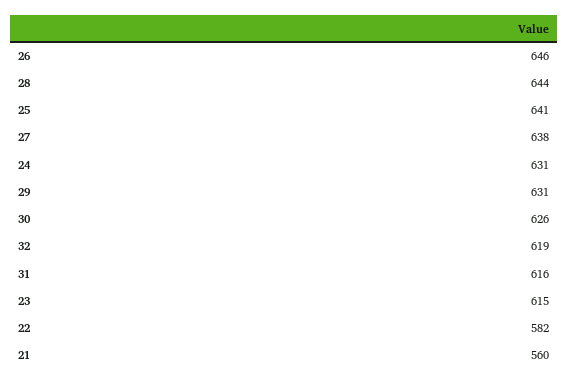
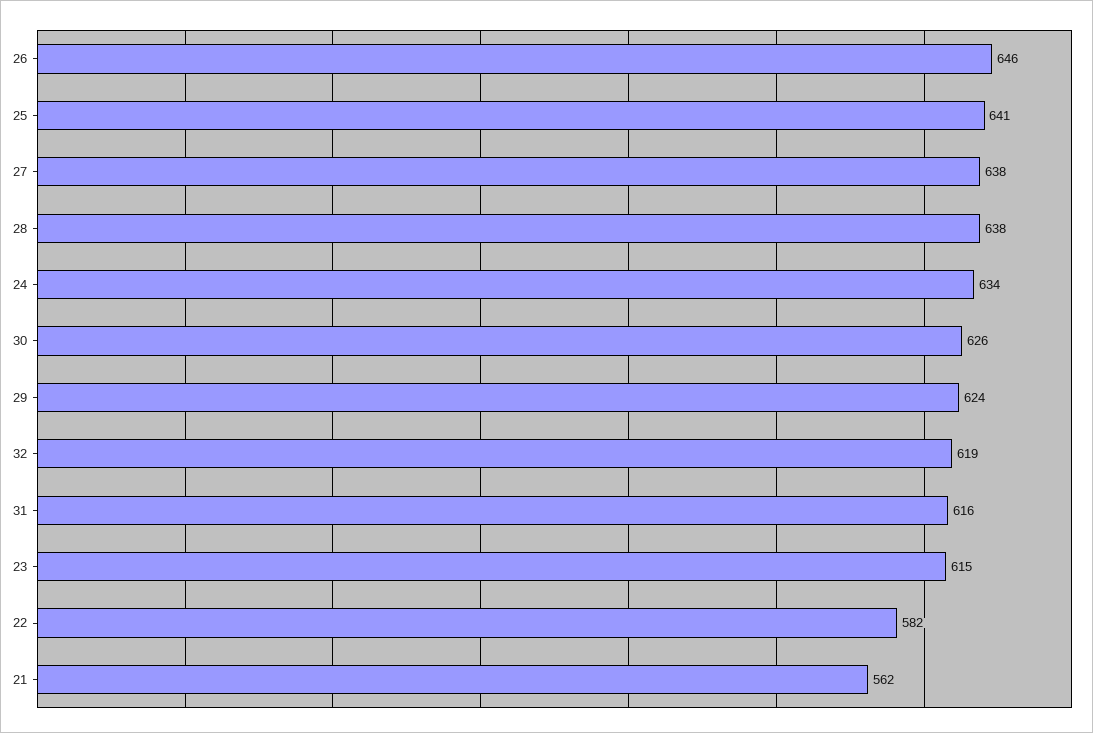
28: 644 -> 638
24: 631 -> 634
29: 631 -> 624
21: 560 -> 562

